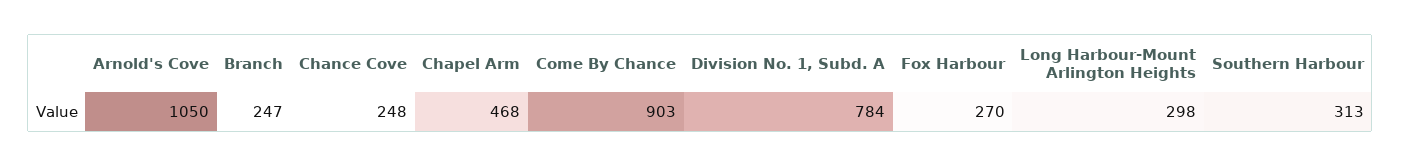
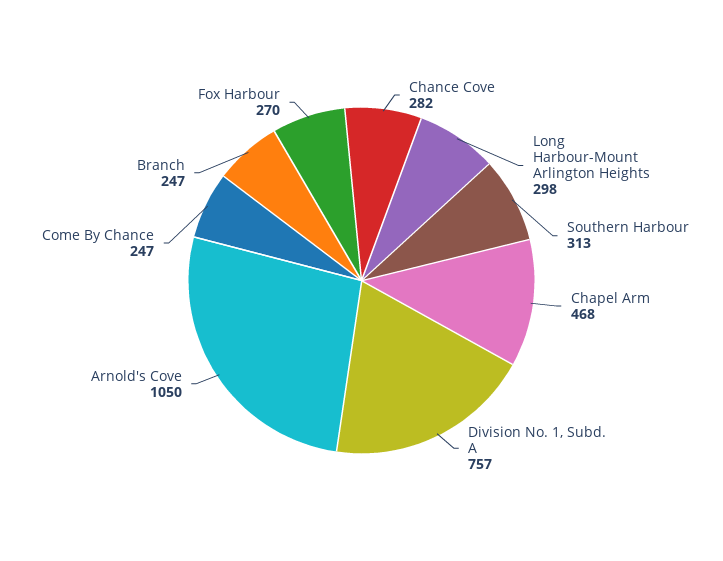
Chance Cove: 248 -> 282
Come By Chance: 903 -> 247
Division No. 1, Subd. A: 784 -> 757

